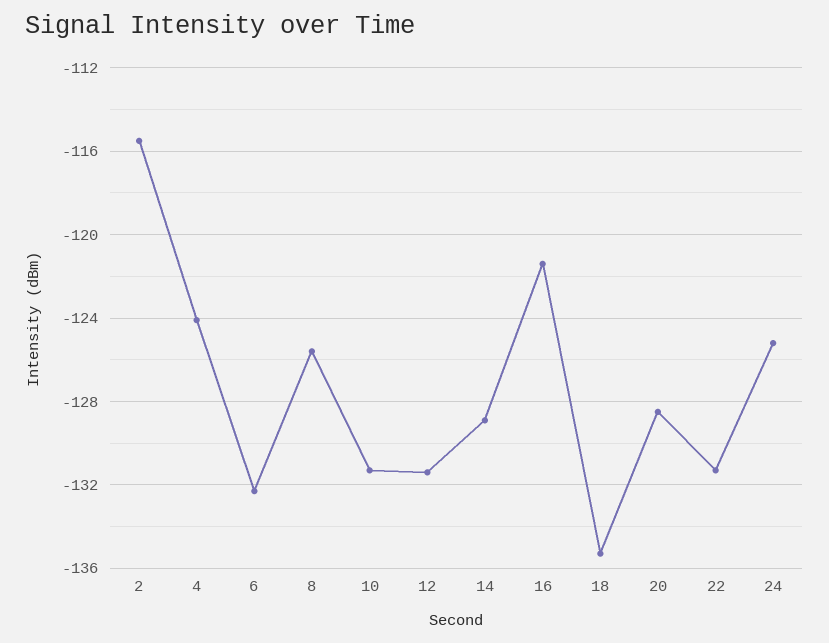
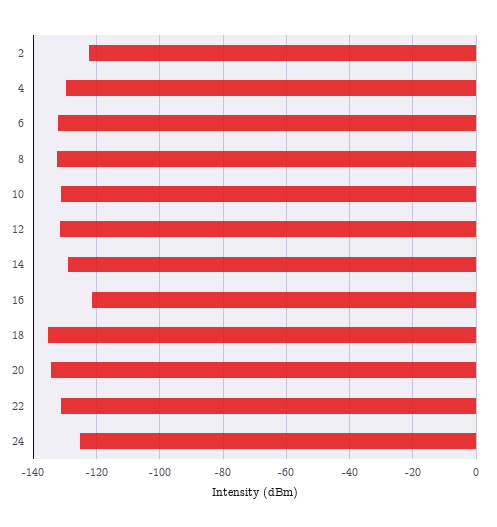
2: -115.5 -> -122
4: -124 -> -130
8: -125.5 -> -132
20: -128.5 -> -134

